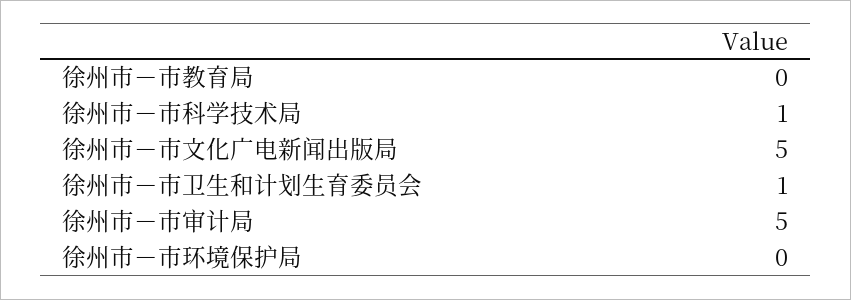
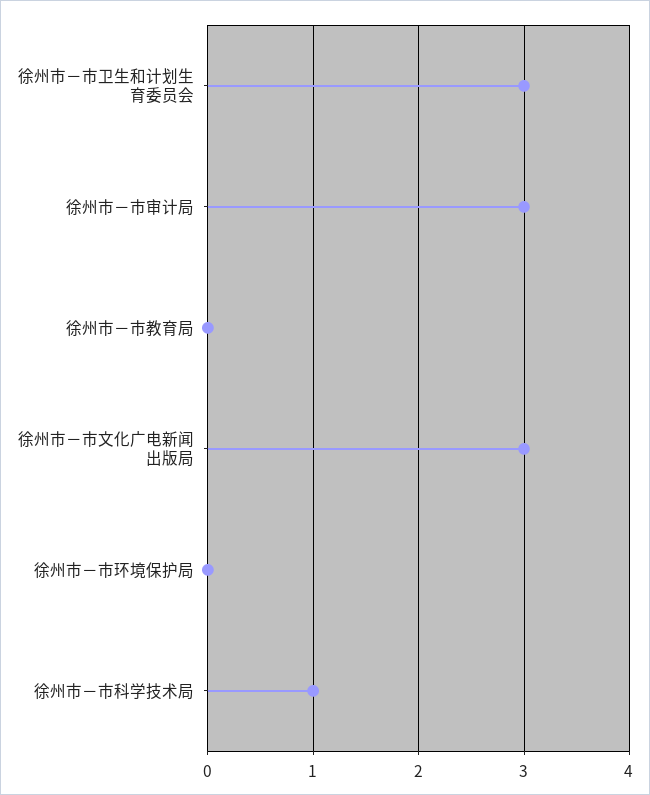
徐州市－市文化广电新闻出版局: 5 -> 3
徐州市－市卫生和计划生育委员会: 1 -> 3
徐州市－市审计局: 5 -> 3

